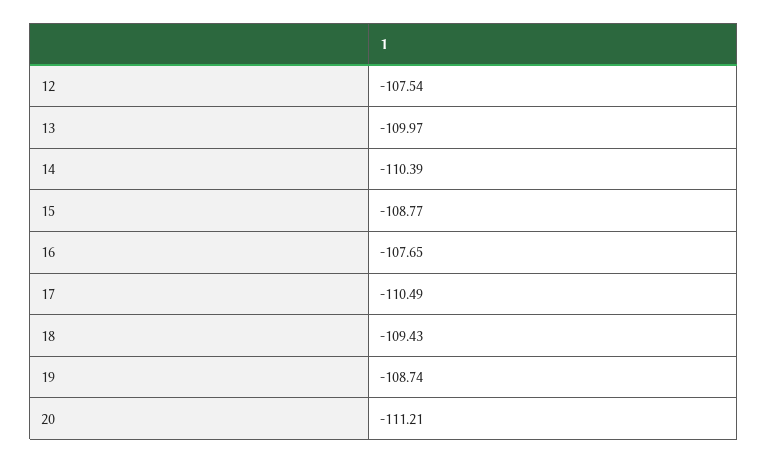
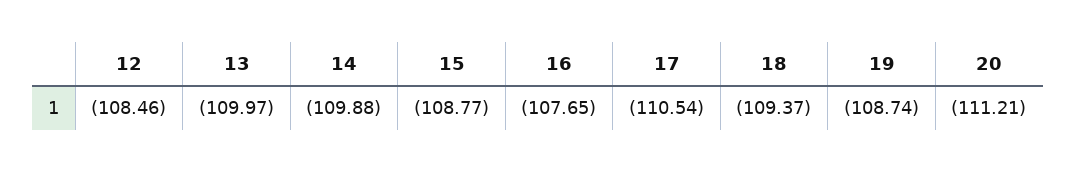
12: -107.54 -> -108.46
14: -110.39 -> -109.88
17: -110.49 -> -110.54
18: -109.43 -> -109.37

